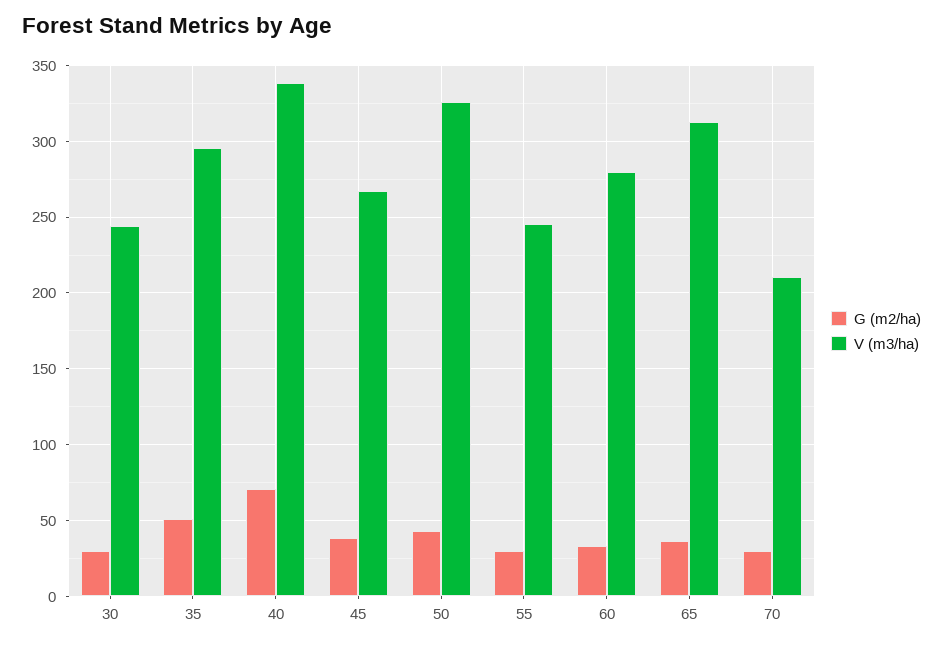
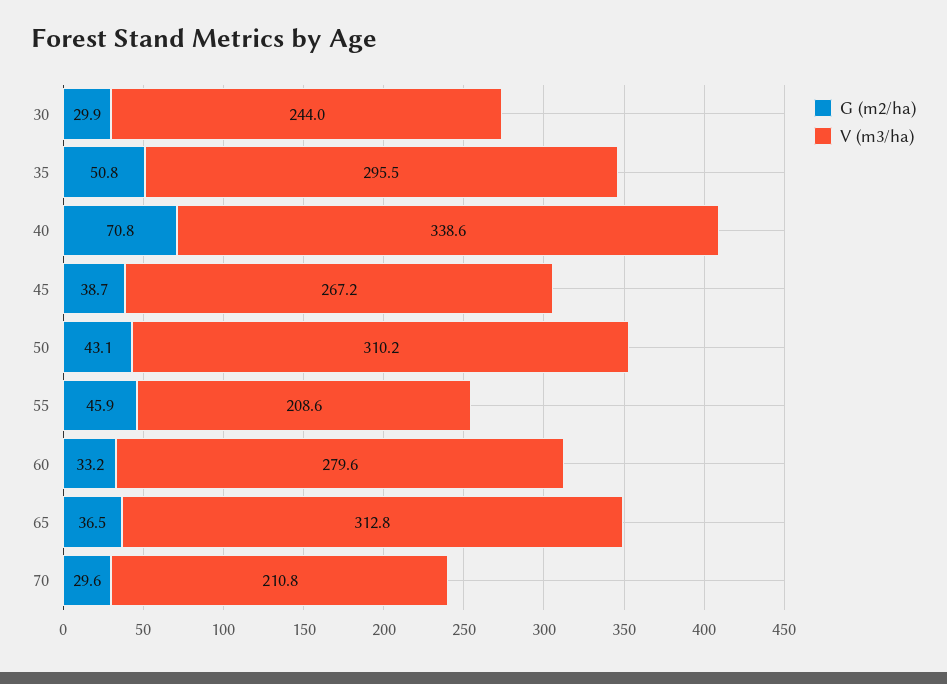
V (m3/ha), 50: 325 -> 310.2
G (m2/ha), 55: 30 -> 45.9
V (m3/ha), 55: 245 -> 208.6

